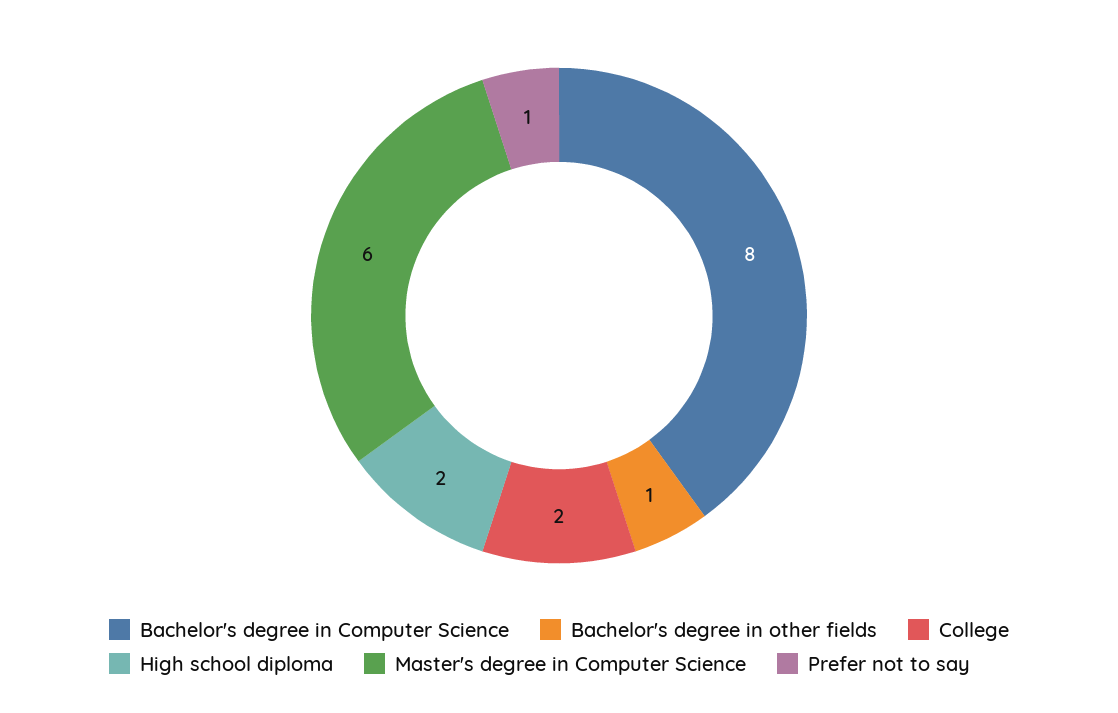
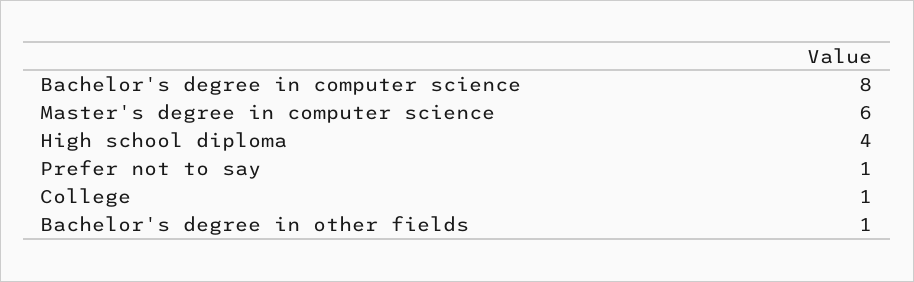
College: 2 -> 1
High school diploma: 2 -> 4

